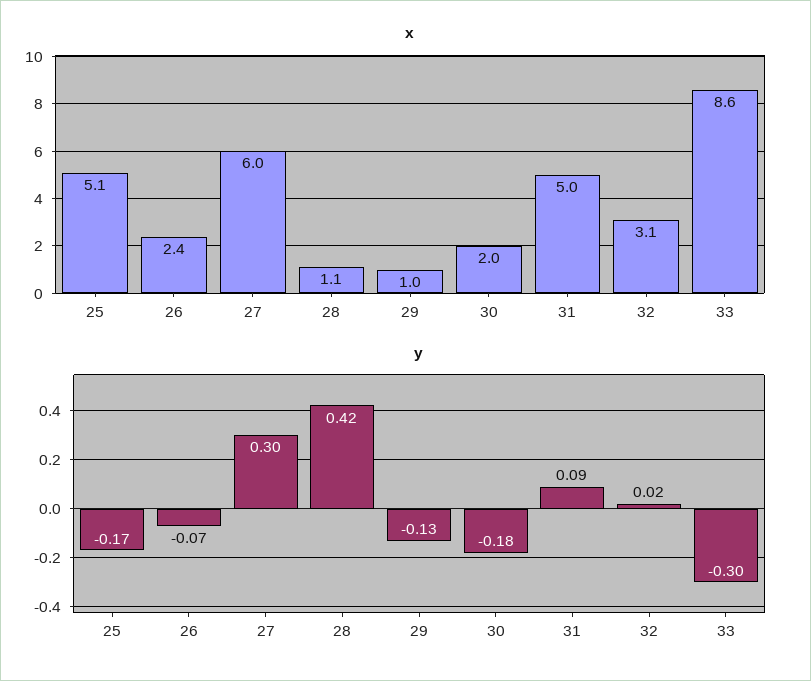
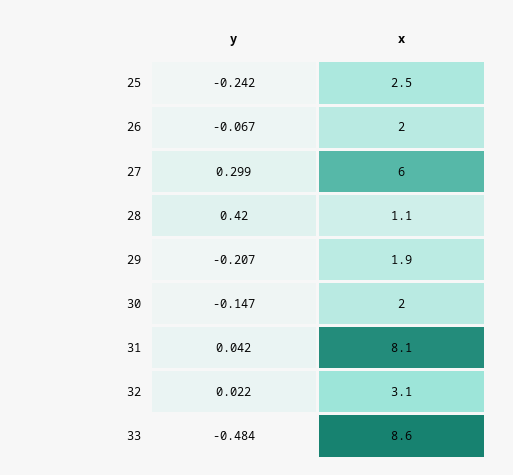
x, 25: 5.1 -> 2.5
x, 26: 2.4 -> 2
x, 29: 1 -> 1.9
x, 31: 5 -> 8.1
y, 25: -0.17 -> -0.242
y, 29: -0.13 -> -0.207
y, 30: -0.18 -> -0.147
y, 31: 0.09 -> 0.042
y, 33: -0.3 -> -0.484

